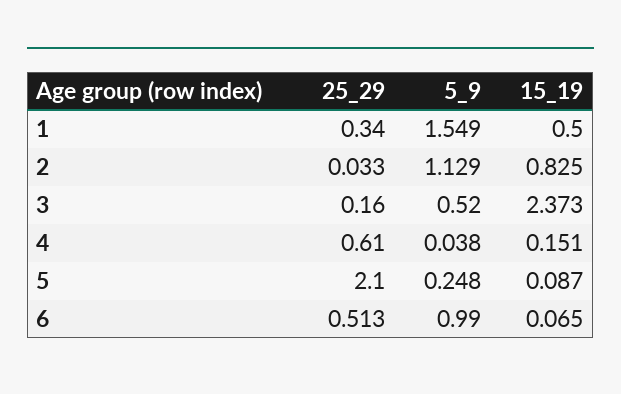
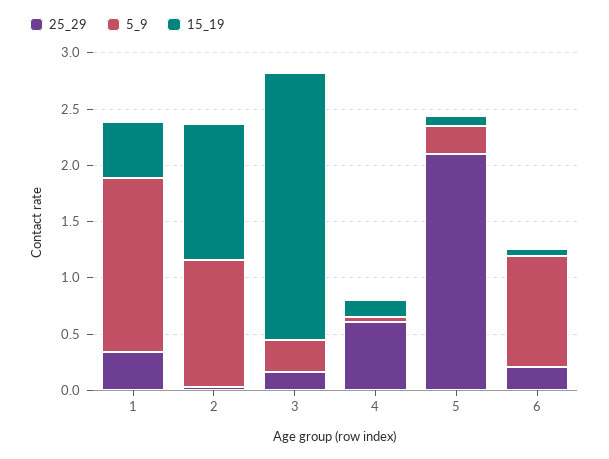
15_19, 2: 0.825 -> 1.2
5_9, 3: 0.52 -> 0.3
25_29, 6: 0.513 -> 0.2

